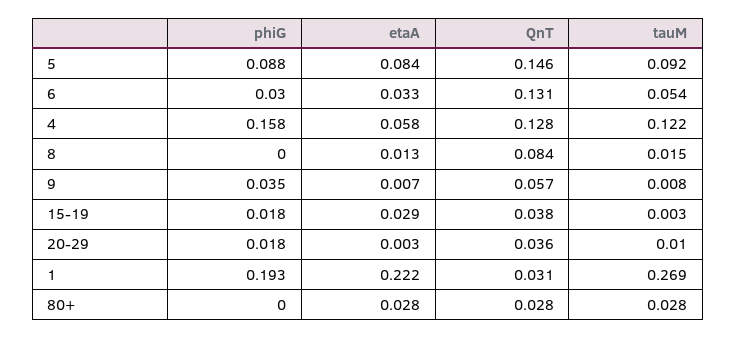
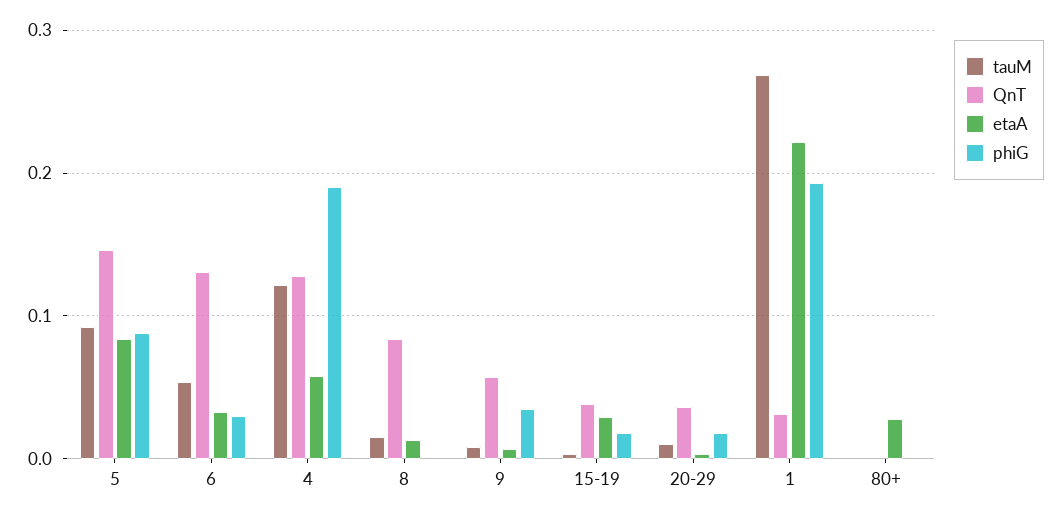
phiG, 4: 0.158 -> 0.19
QnT, 80+: 0.028 -> 0
tauM, 80+: 0.028 -> 0

